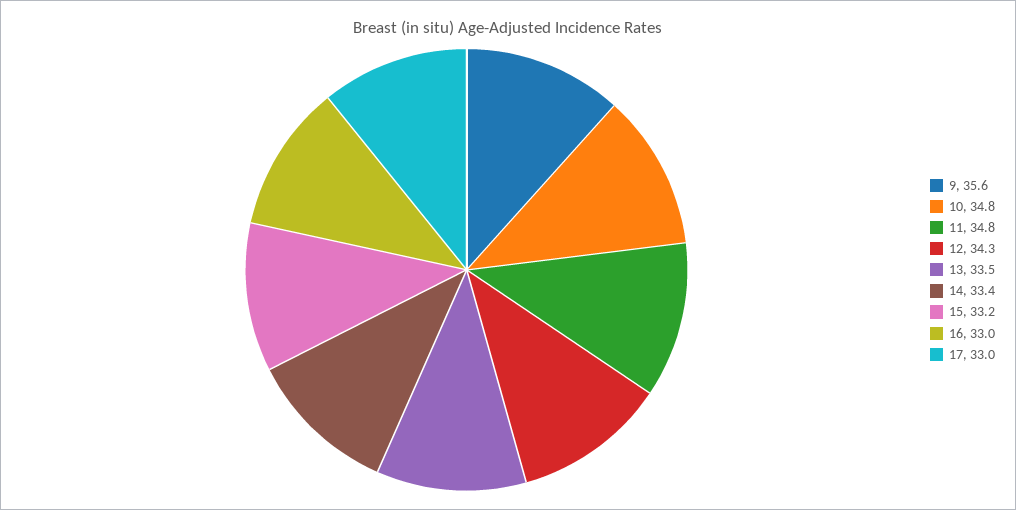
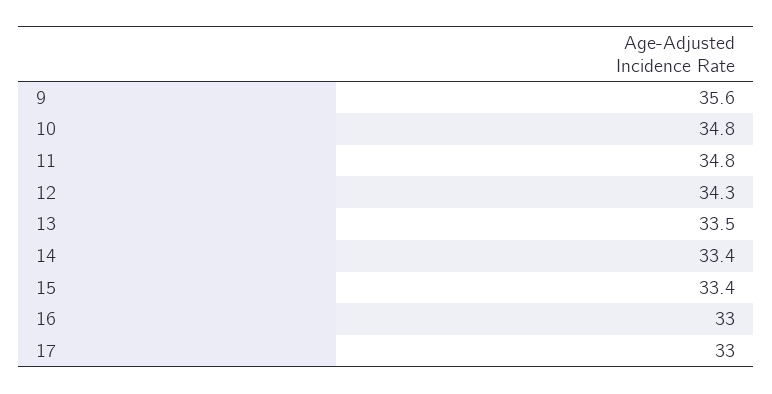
15: 33.2 -> 33.4

